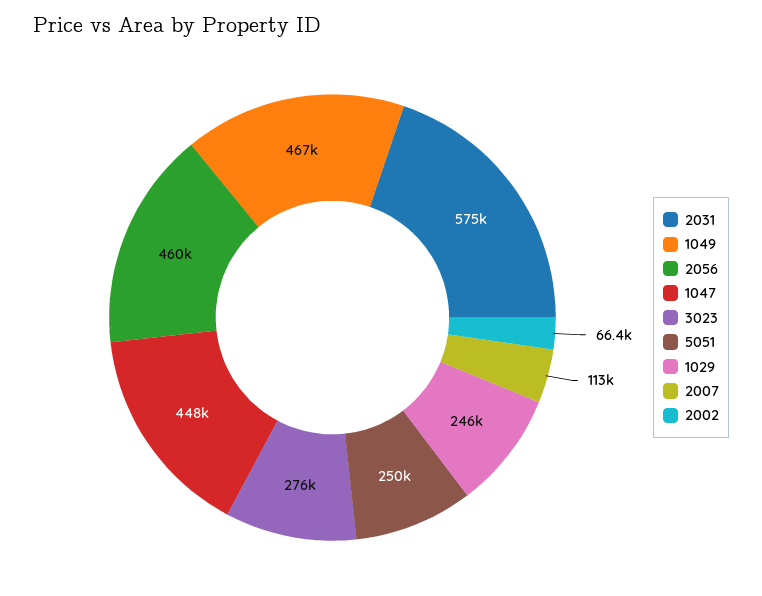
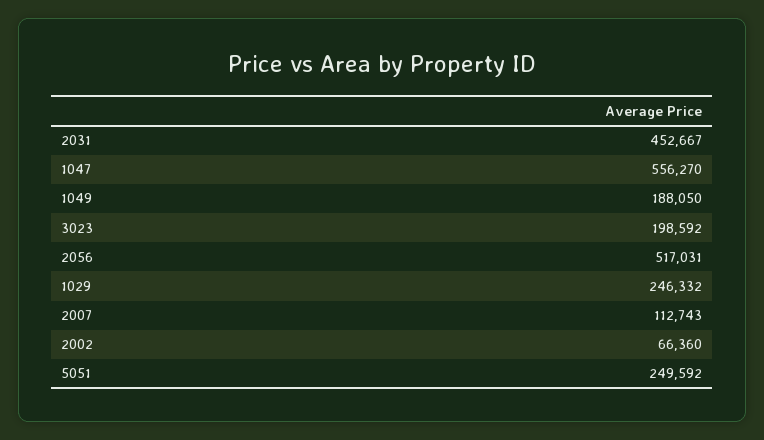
2031: 575000 -> 452667
1049: 467000 -> 188050
2056: 460000 -> 517031
1047: 448000 -> 556270
3023: 276000 -> 198592

